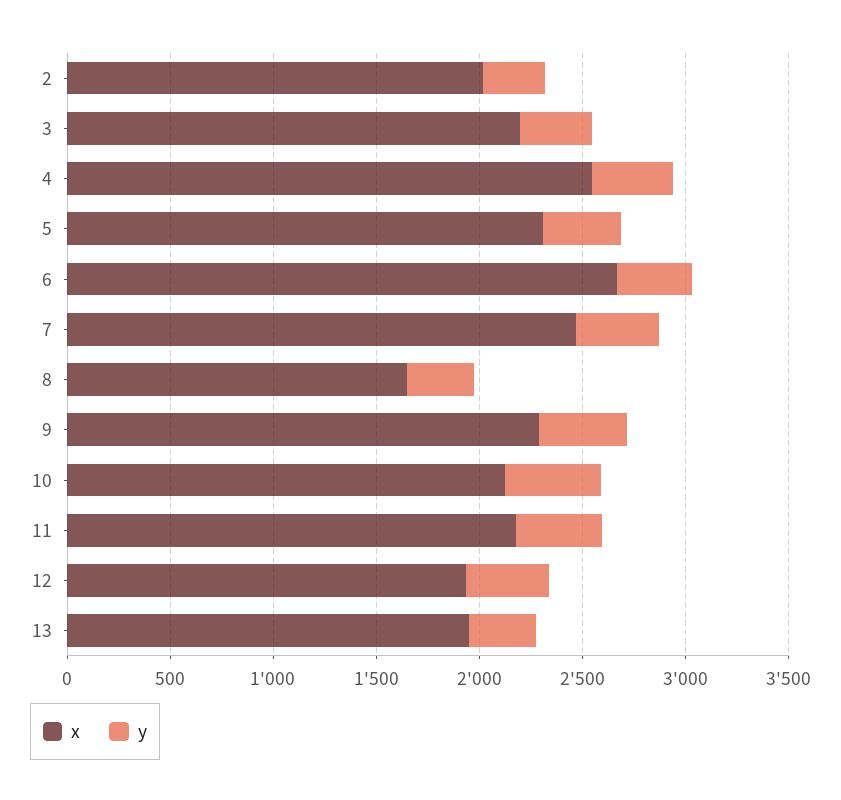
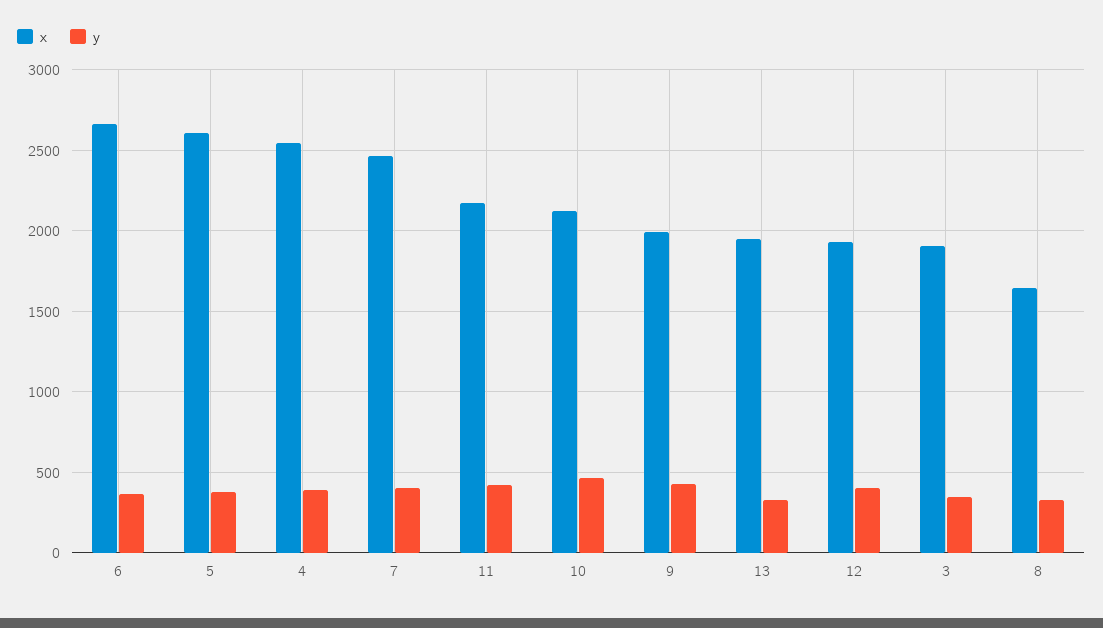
x, 2: 2000 -> none
y, 2: 300 -> none
x, 3: 2200 -> 1900
x, 5: 2300 -> 2600
x, 9: 2300 -> 2000

